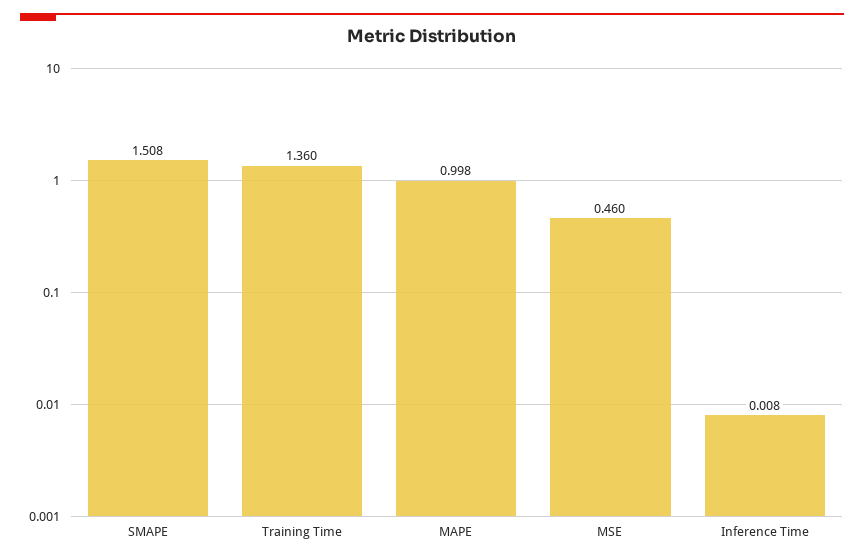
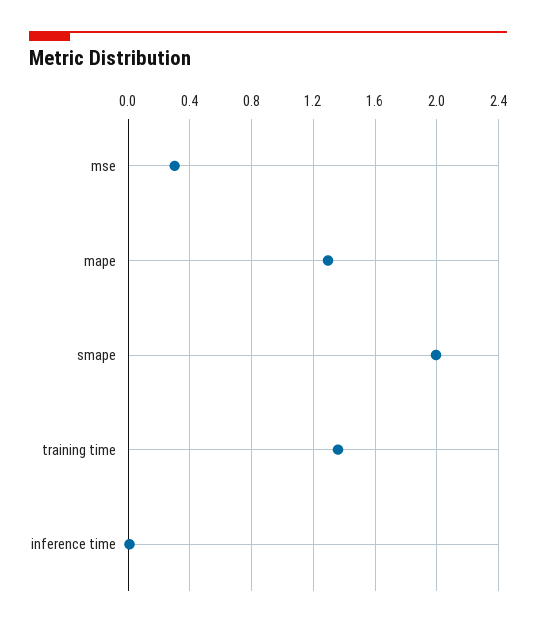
SMAPE: 1.508 -> 2
MAPE: 0.998 -> 1.3
MSE: 0.46 -> 0.3

